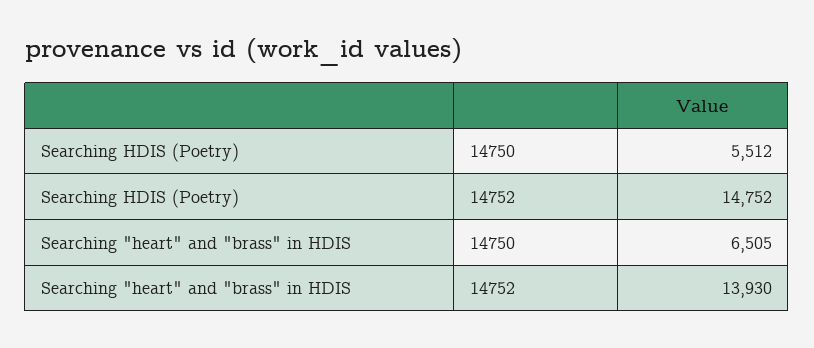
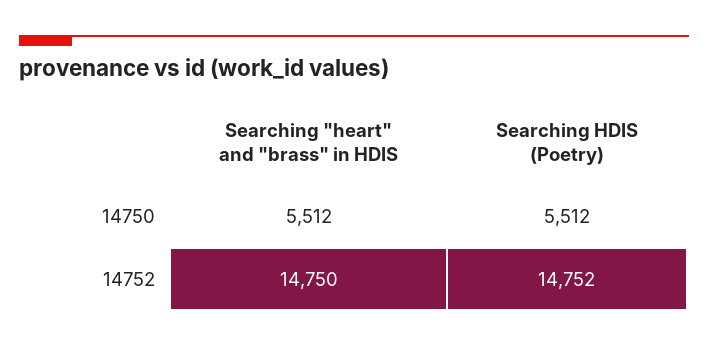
Searching "heart" and "brass" in HDIS, 14750: 6505 -> 5512
Searching "heart" and "brass" in HDIS, 14752: 13930 -> 14750

